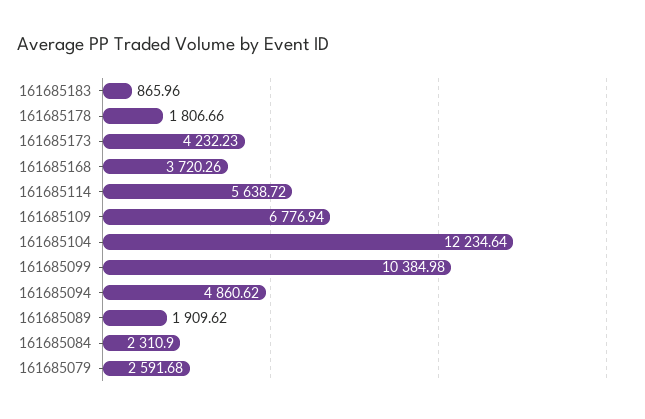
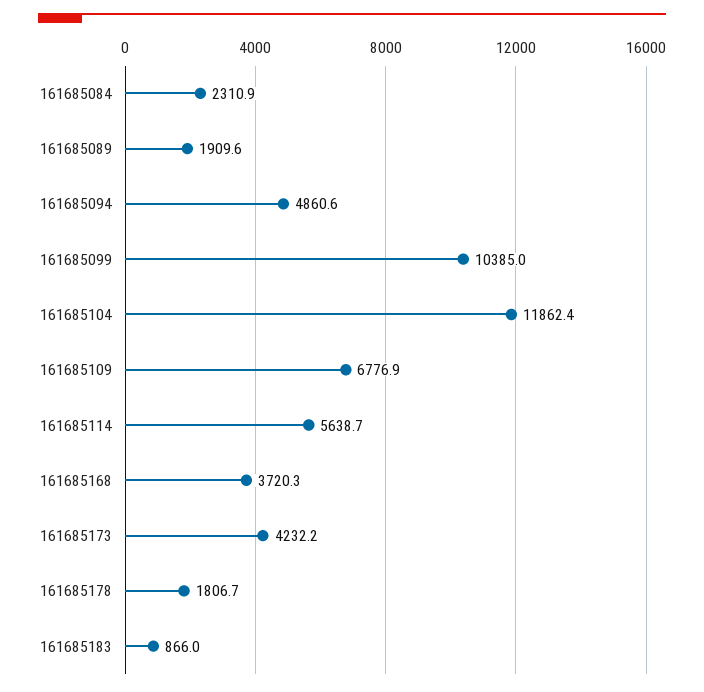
161685104: 12234.64 -> 11862.4
161685079: 2591.68 -> none

